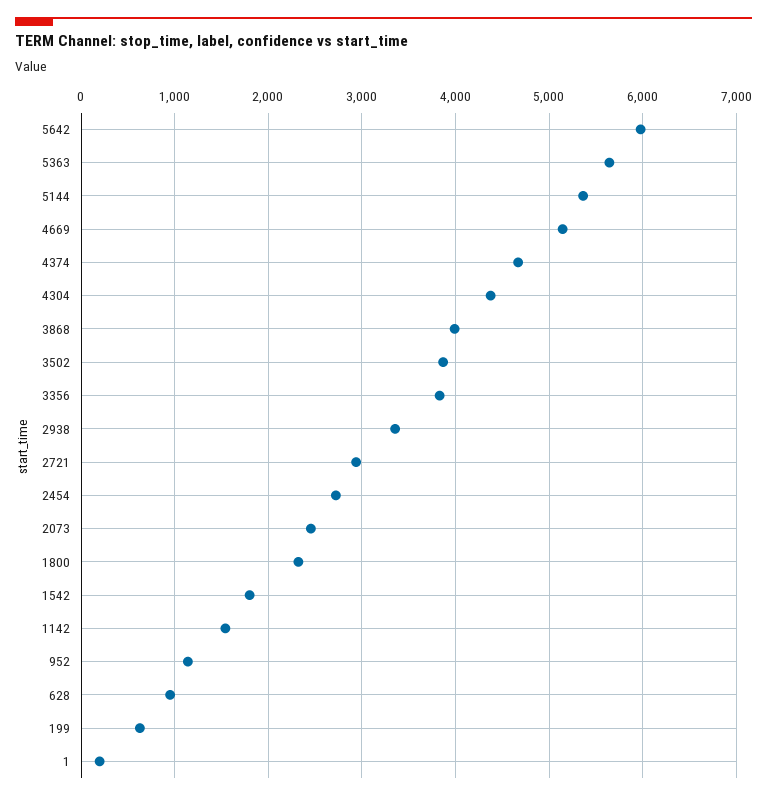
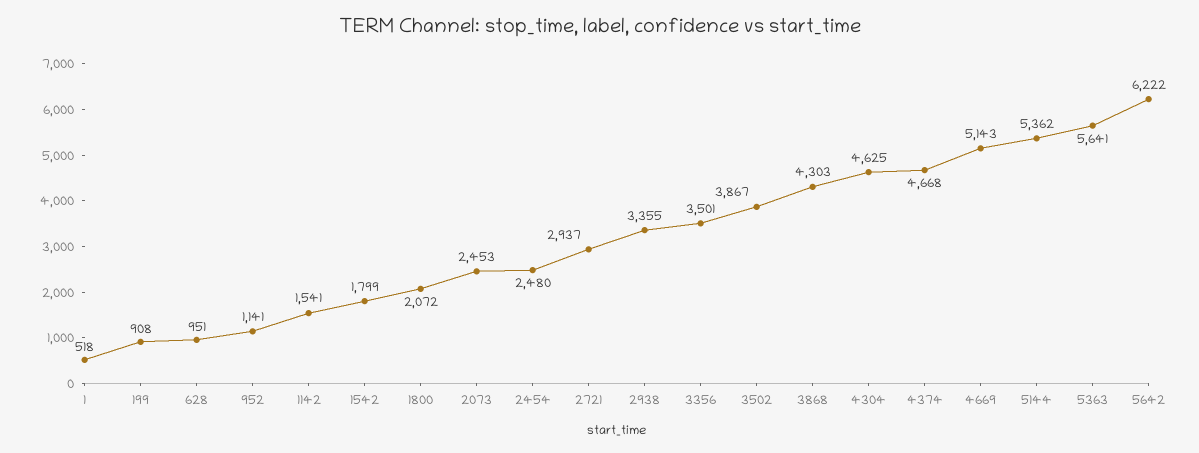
5642: 6000 -> 6222
4304: 4400 -> 4625
3868: 4000 -> 4303
3356: 3800 -> 3501
2454: 2700 -> 2480
1800: 2300 -> 2072
199: 600 -> 908
1: 200 -> 518

